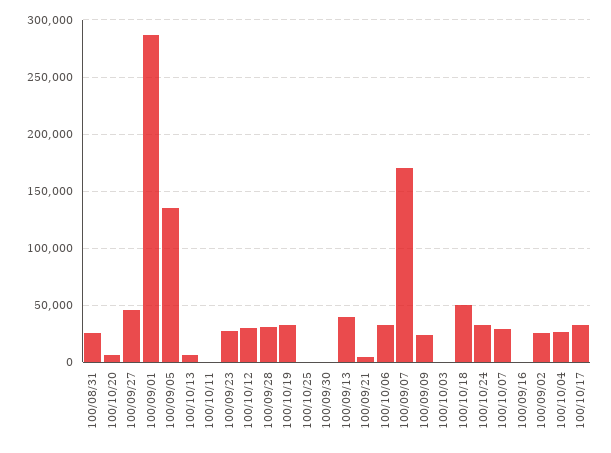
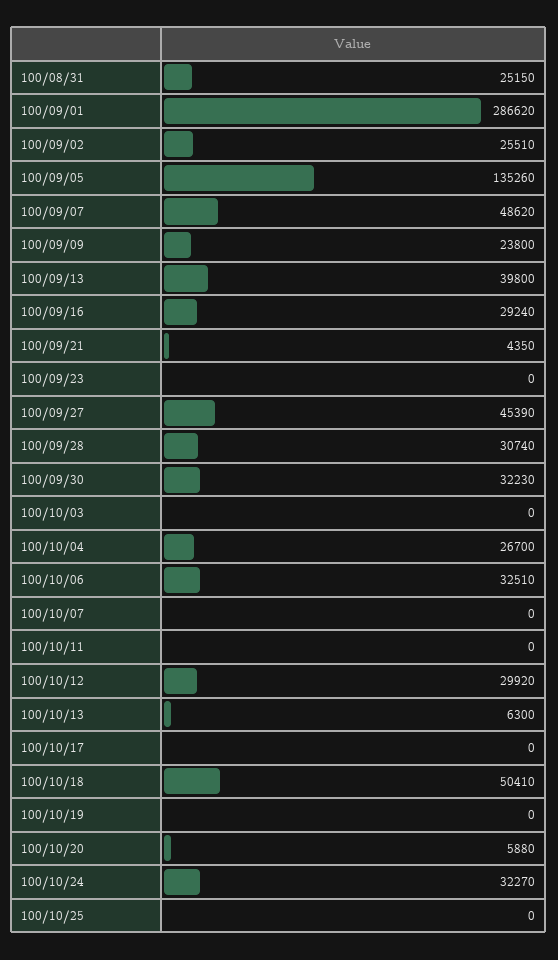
100/09/23: 30000 -> 0
100/10/19: 30000 -> 0
100/09/30: 0 -> 32230
100/09/07: 170000 -> 48620
100/10/07: 30000 -> 0
100/09/16: 0 -> 29240
100/10/17: 30000 -> 0

